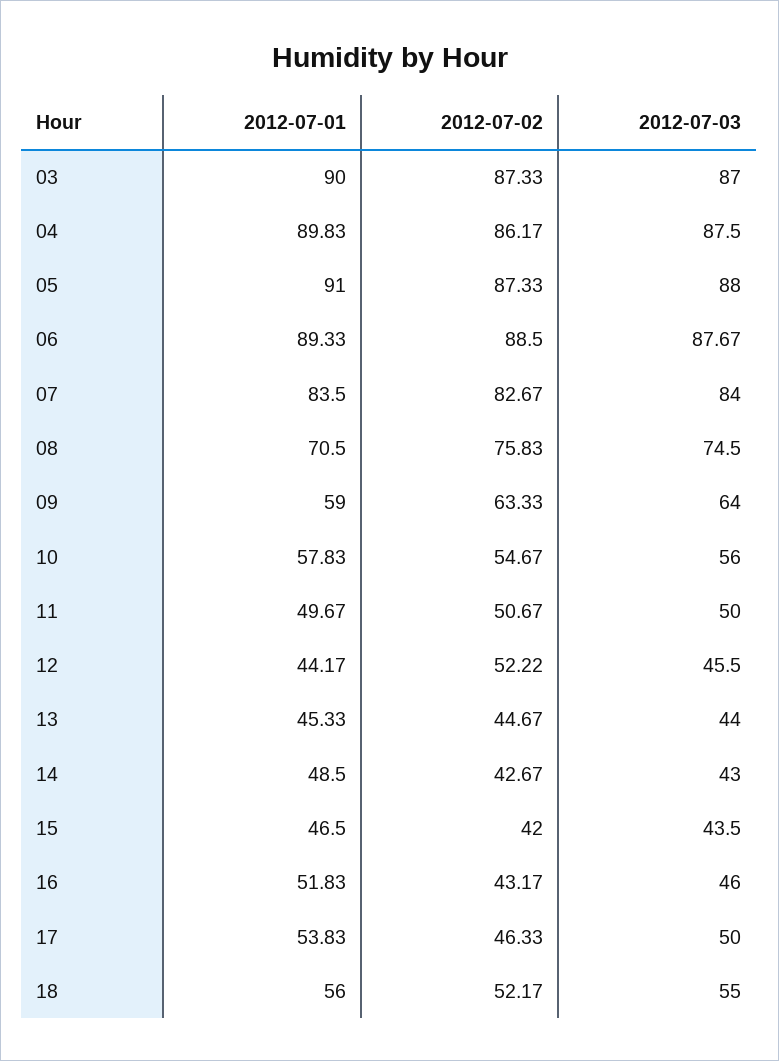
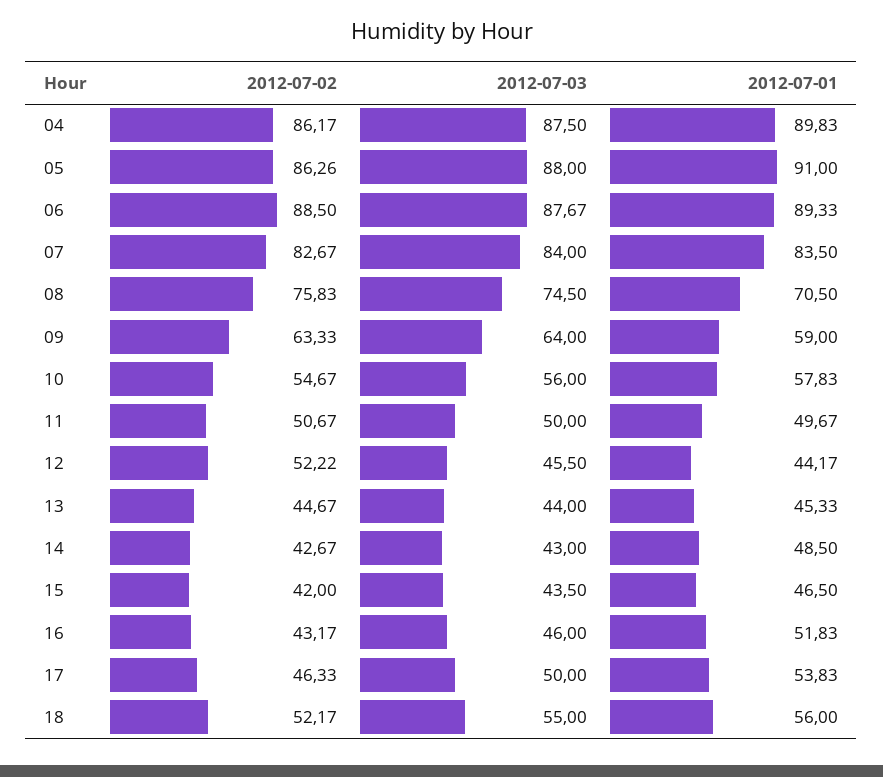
2012-07-01, 03: 90 -> none
2012-07-02, 03: 87.33 -> none
2012-07-03, 03: 87 -> none
2012-07-02, 05: 87.33 -> 86.26

